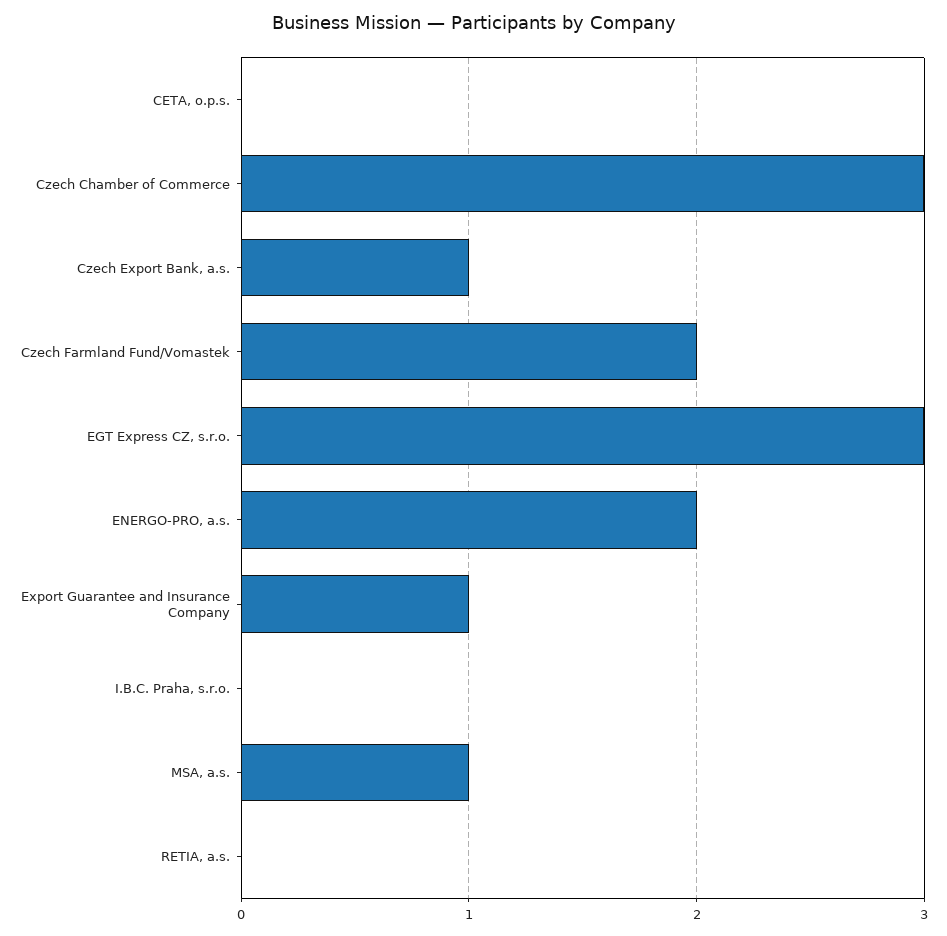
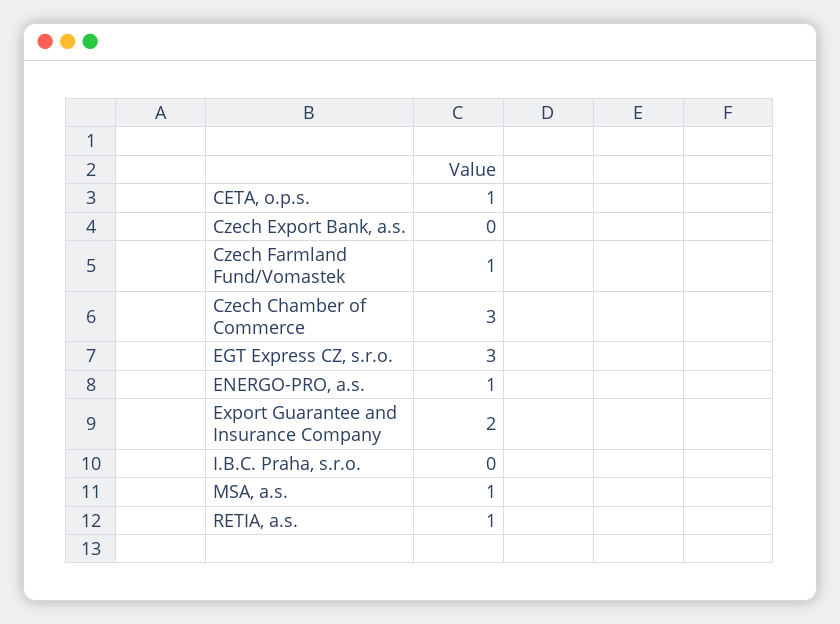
CETA, o.p.s.: 0 -> 1
Czech Export Bank, a.s.: 1 -> 0
Czech Farmland Fund/Vomastek: 2 -> 1
ENERGO-PRO, a.s.: 2 -> 1
Export Guarantee and Insurance Company: 1 -> 2
RETIA, a.s.: 0 -> 1

